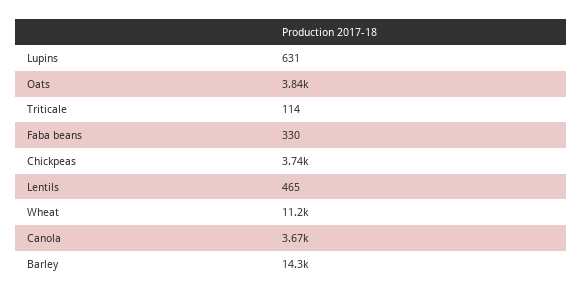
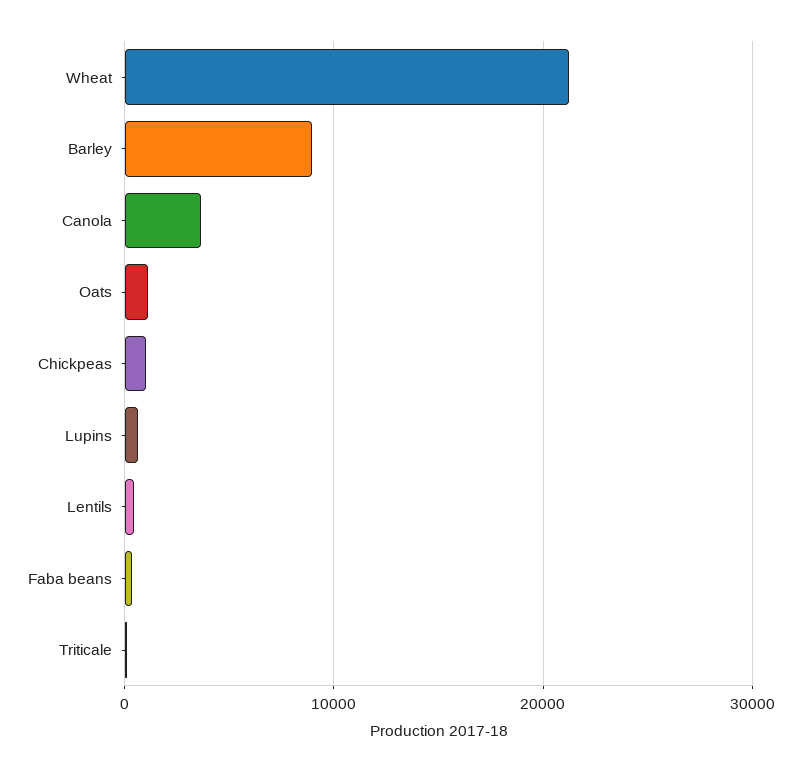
Oats: 3840 -> 1000
Chickpeas: 3740 -> 1000
Wheat: 11200 -> 21000
Barley: 14300 -> 9000

